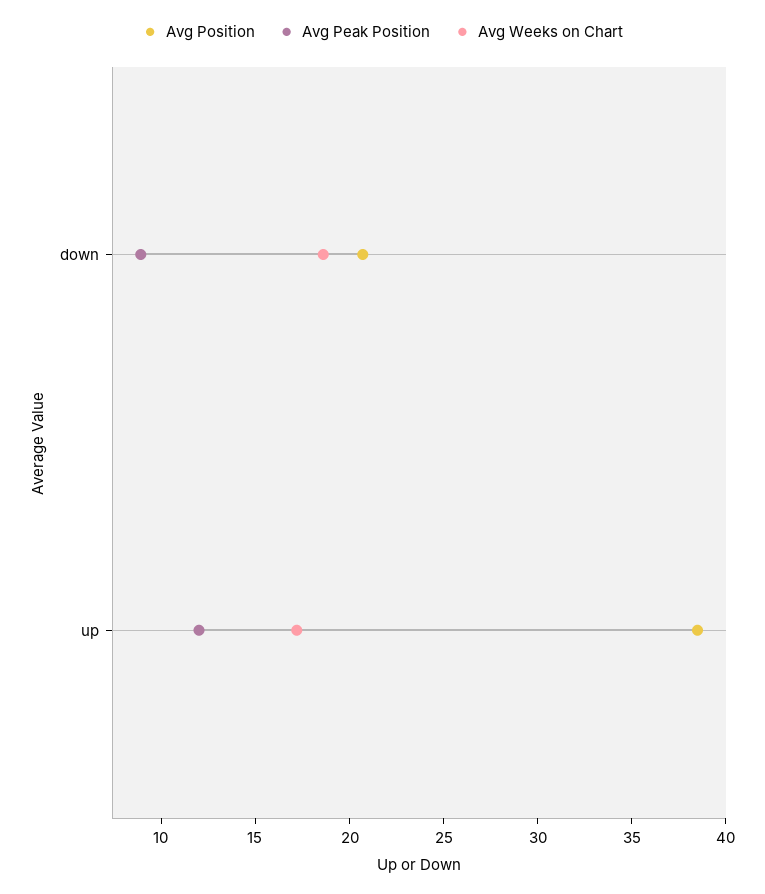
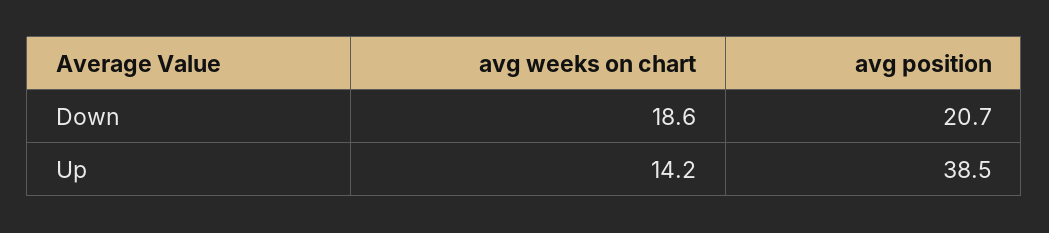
Avg Peak Position, down: 9 -> none
Avg Peak Position, up: 12 -> none
Avg Weeks on Chart, up: 17 -> 14.2

